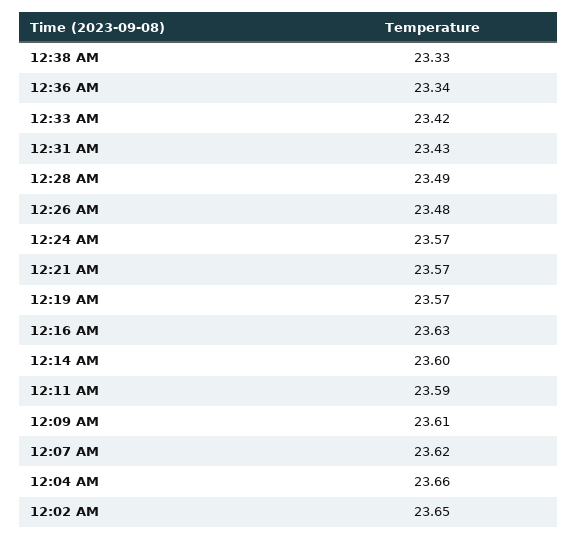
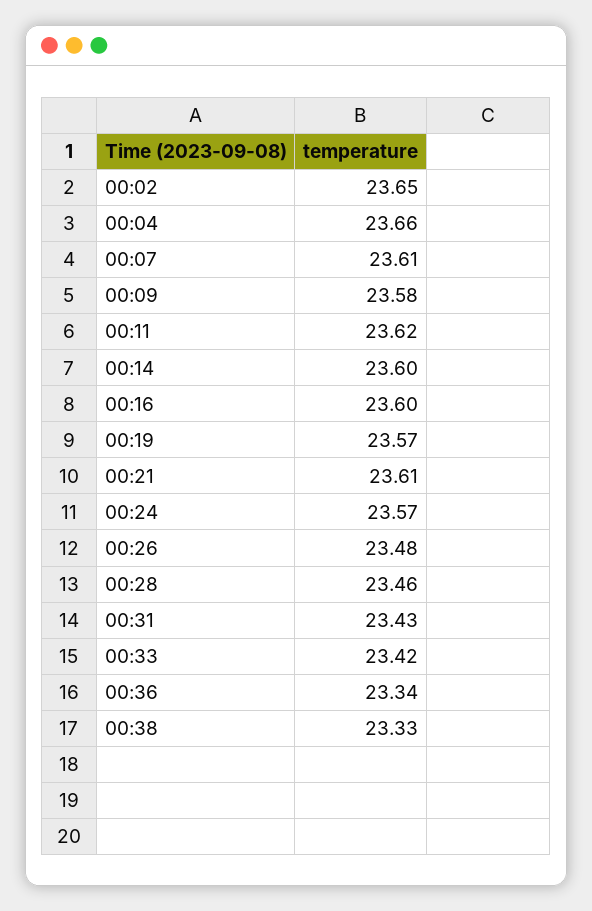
12:28 AM: 23.49 -> 23.46
12:21 AM: 23.57 -> 23.61
12:16 AM: 23.63 -> 23.6
12:11 AM: 23.59 -> 23.62
12:09 AM: 23.61 -> 23.58
12:07 AM: 23.62 -> 23.61

